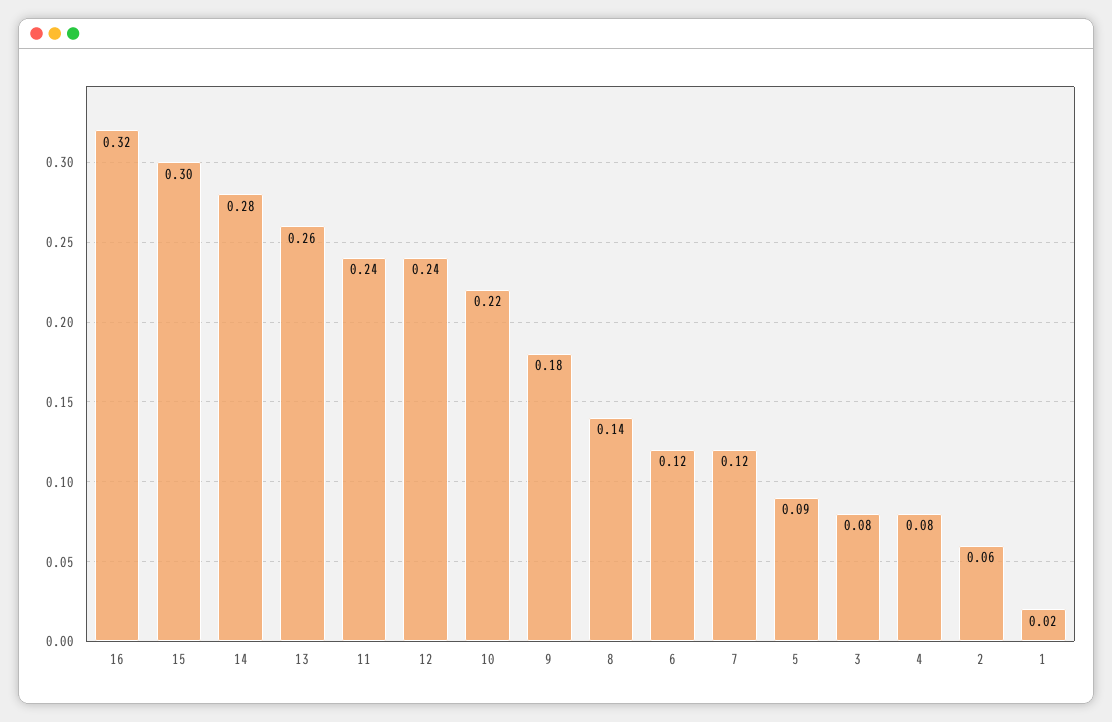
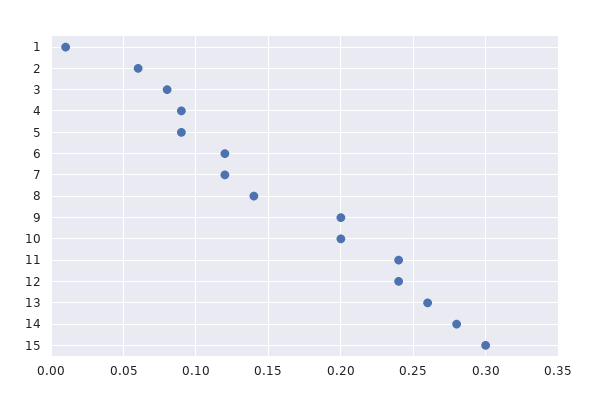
16: 0.32 -> none
10: 0.22 -> 0.2
9: 0.18 -> 0.2
4: 0.08 -> 0.09
1: 0.02 -> 0.01

